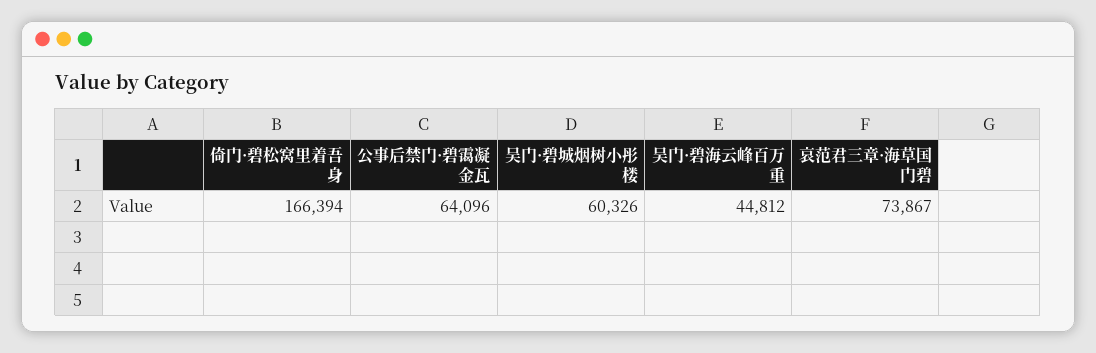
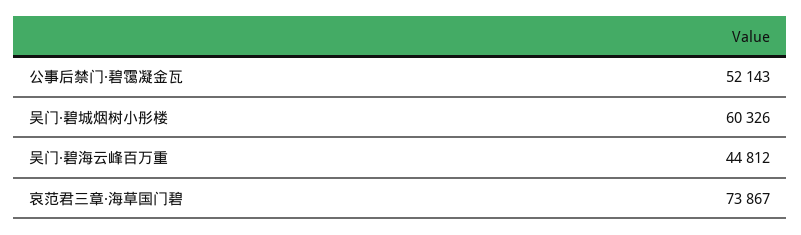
倚门·碧松窝里着吾身: 166394 -> none
公事后禁门·碧霭凝金瓦: 64096 -> 52143

